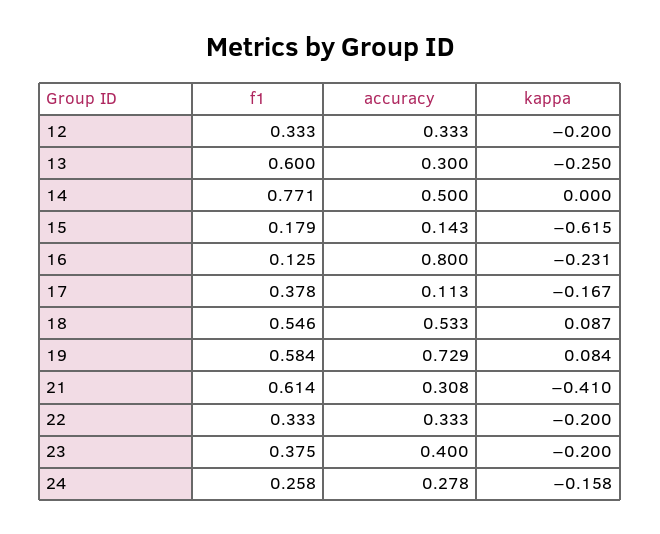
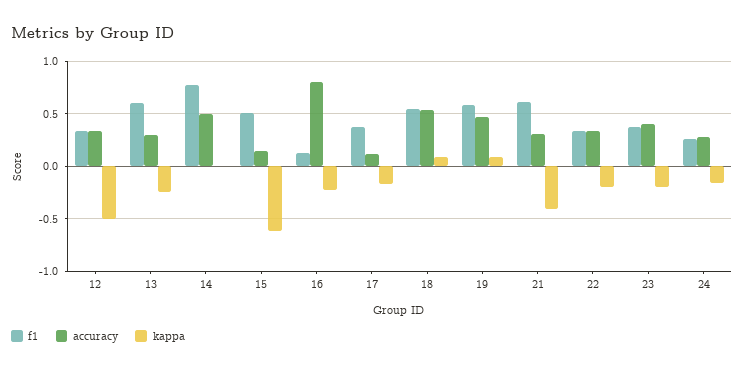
kappa, 12: -0.2 -> -0.5
f1, 15: 0.179 -> 0.5
accuracy, 19: 0.729 -> 0.5

